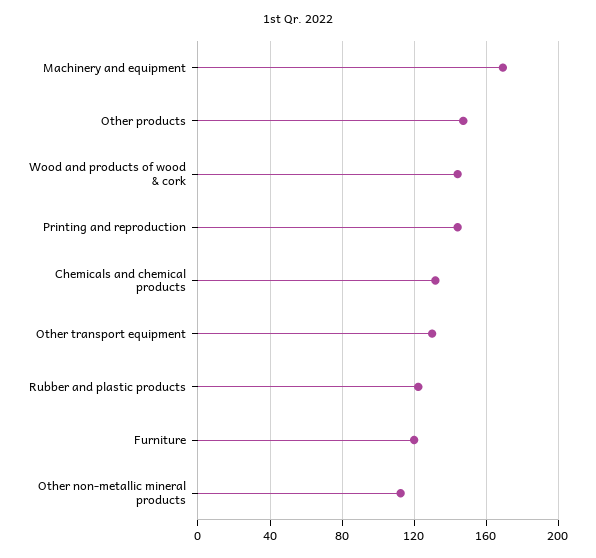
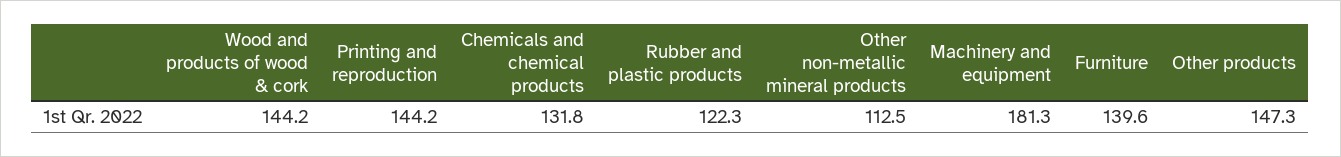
Machinery and equipment: 170 -> 181.3
Other transport equipment: 130 -> none
Furniture: 120 -> 139.6

